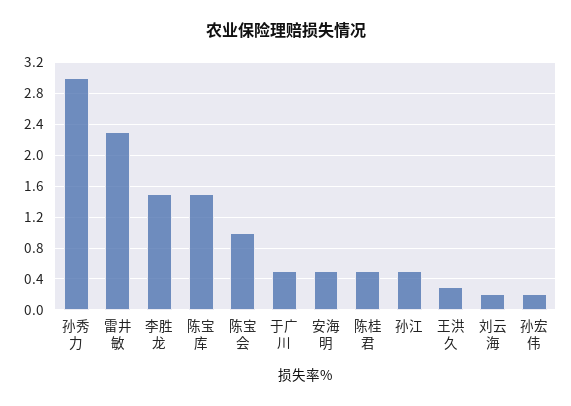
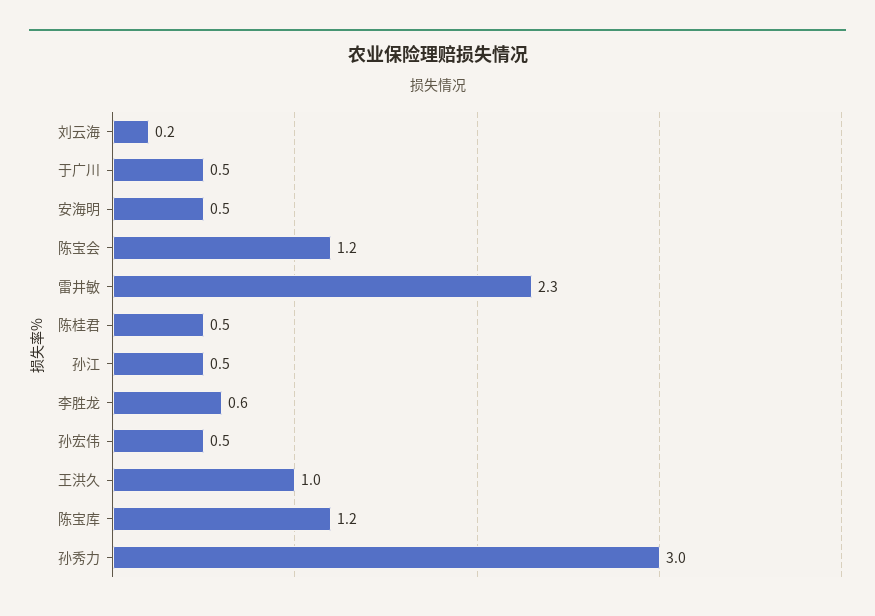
李胜龙: 1.5 -> 0.6
陈宝库: 1.5 -> 1.2
陈宝会: 1 -> 1.2
王洪久: 0.3 -> 1
孙宏伟: 0.2 -> 0.5

